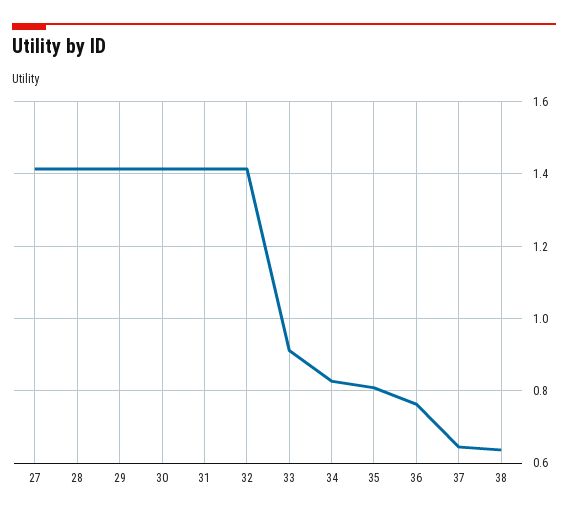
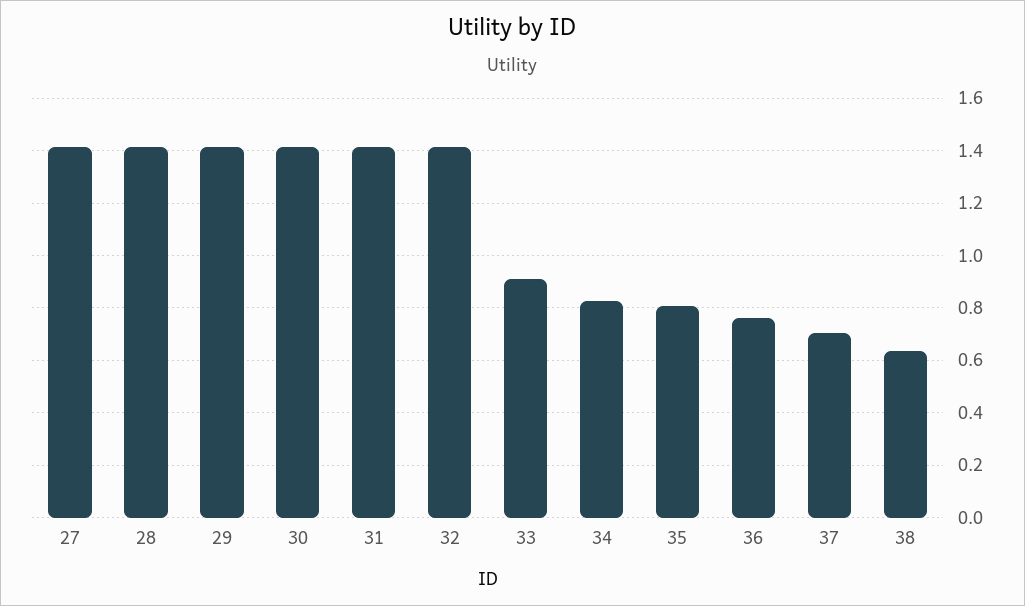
37: 0.64 -> 0.7

